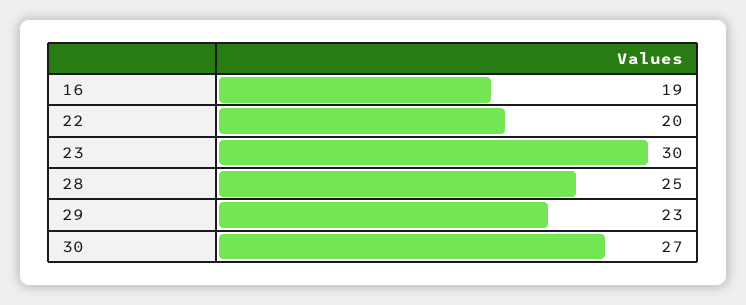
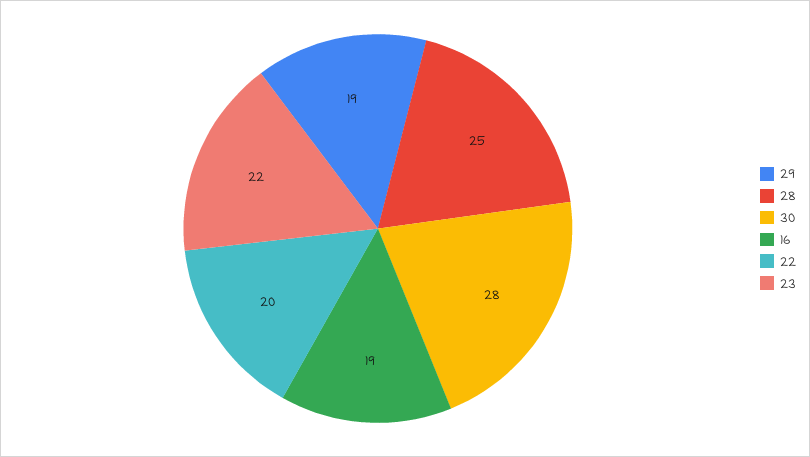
23: 30 -> 22
29: 23 -> 19
30: 27 -> 28

